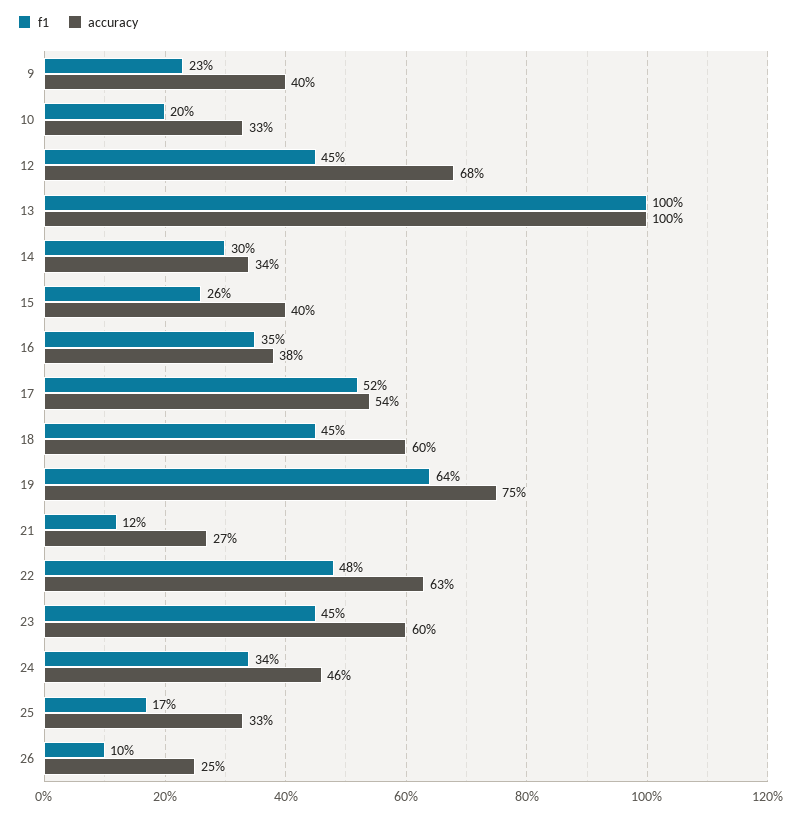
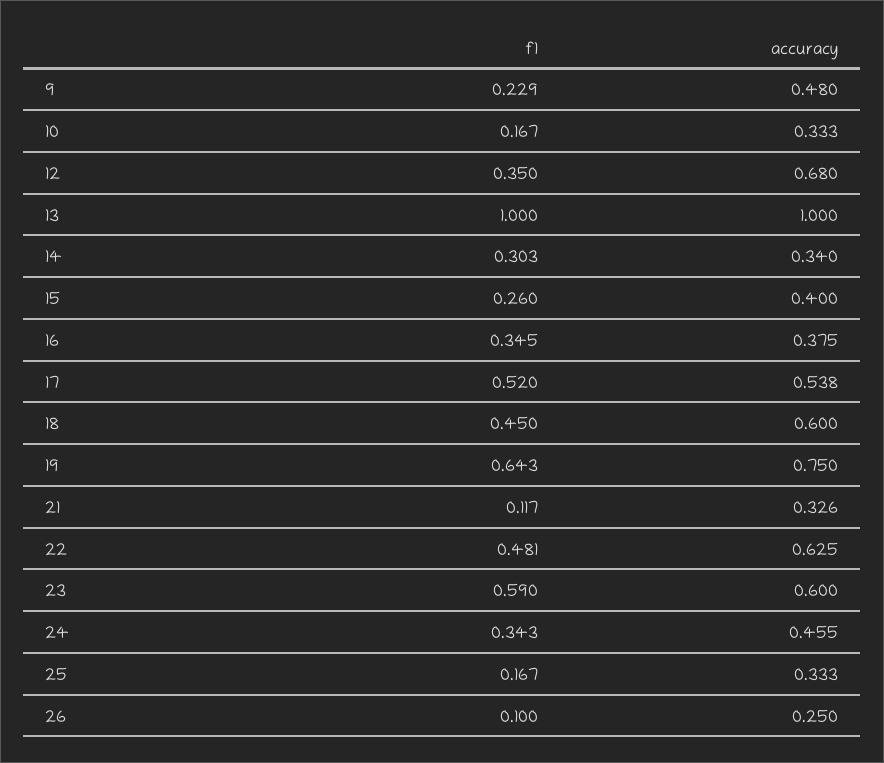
accuracy, 9: 0.4 -> 0.48
f1, 10: 0.2 -> 0.167
f1, 12: 0.45 -> 0.35
accuracy, 21: 0.27 -> 0.326
f1, 23: 0.45 -> 0.59

